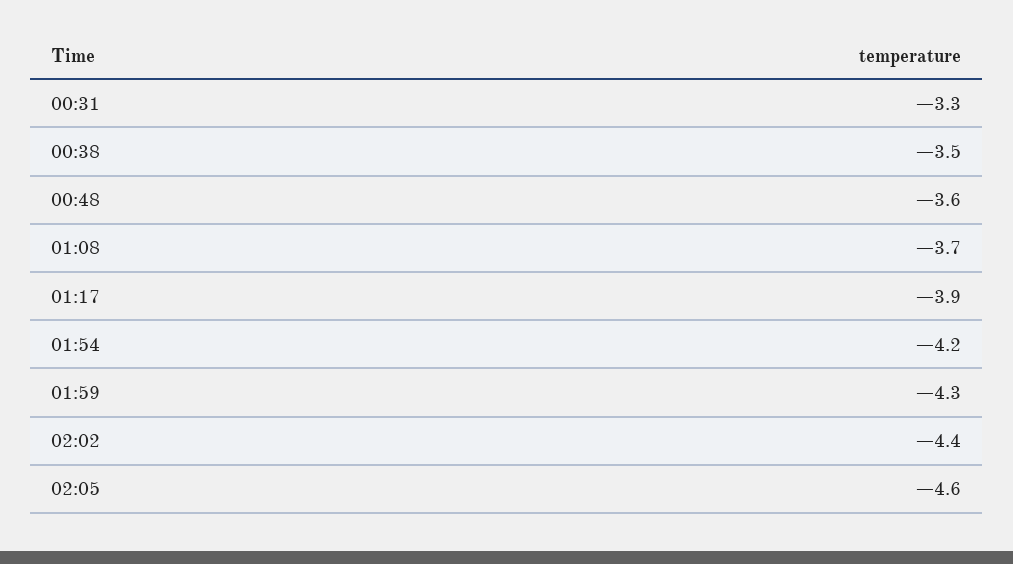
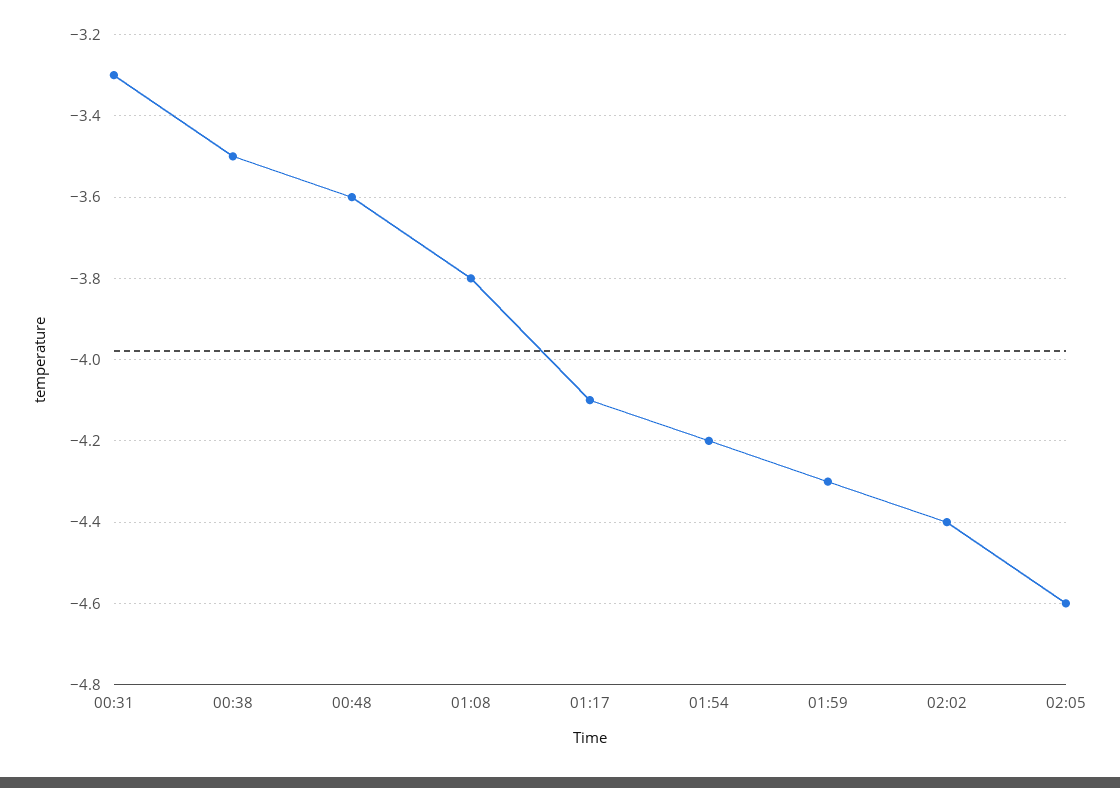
01:08: -3.7 -> -3.8
01:17: -3.9 -> -4.1

